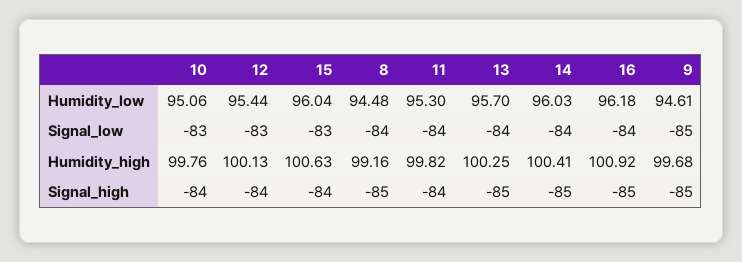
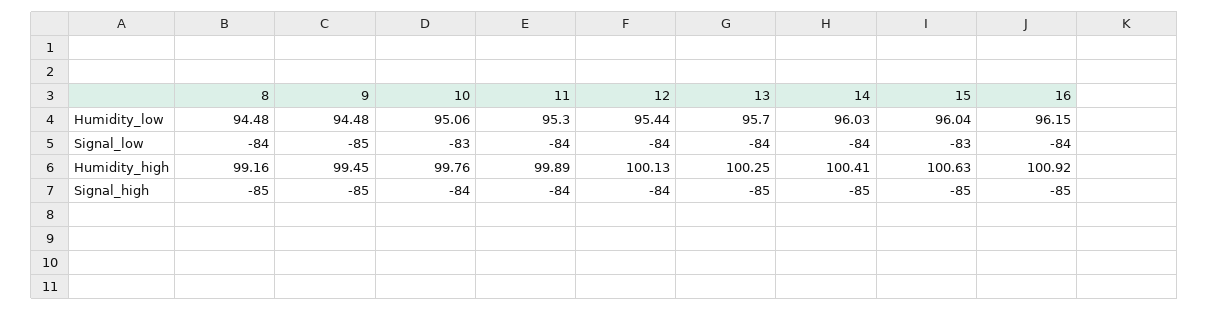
16, Humidity_low: 96.18 -> 96.15
9, Humidity_low: 94.61 -> 94.48
12, Signal_low: -83 -> -84
11, Humidity_high: 99.82 -> 99.89
9, Humidity_high: 99.68 -> 99.45
15, Signal_high: -84 -> -85

